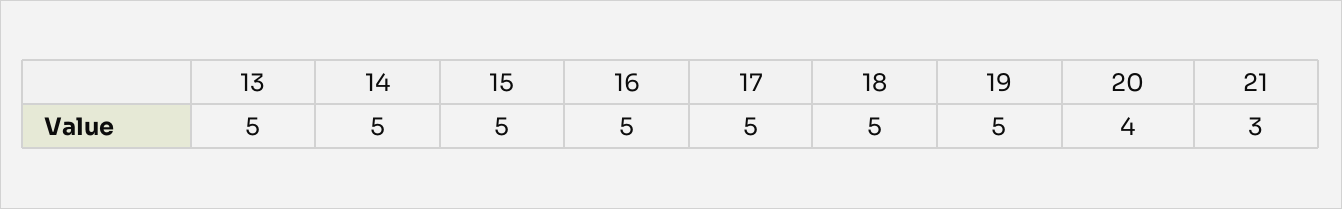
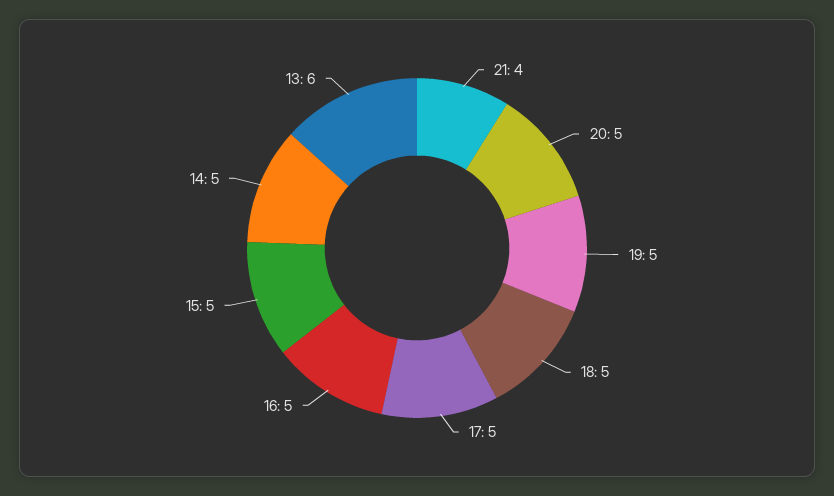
13: 5 -> 6
20: 4 -> 5
21: 3 -> 4

